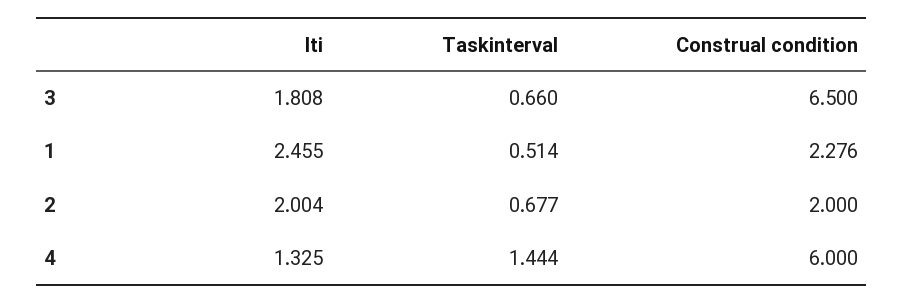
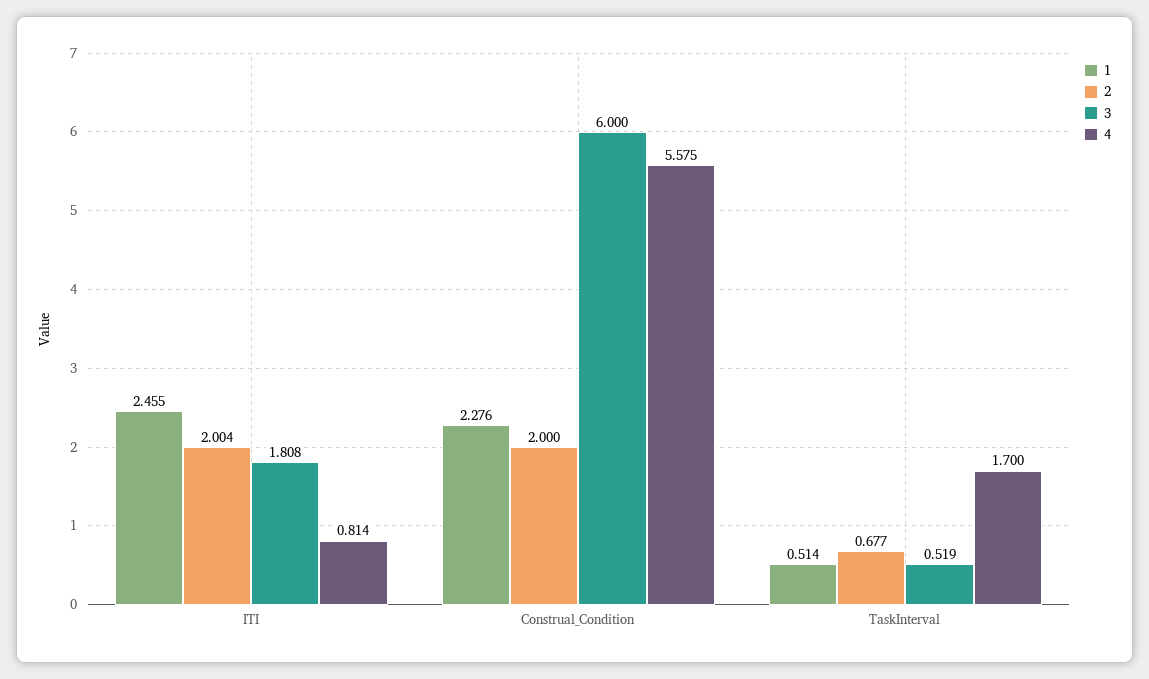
3, Taskinterval: 0.66 -> 0.519
3, Construal condition: 6.5 -> 6
4, Iti: 1.325 -> 0.814
4, Taskinterval: 1.444 -> 1.7
4, Construal condition: 6 -> 5.575

